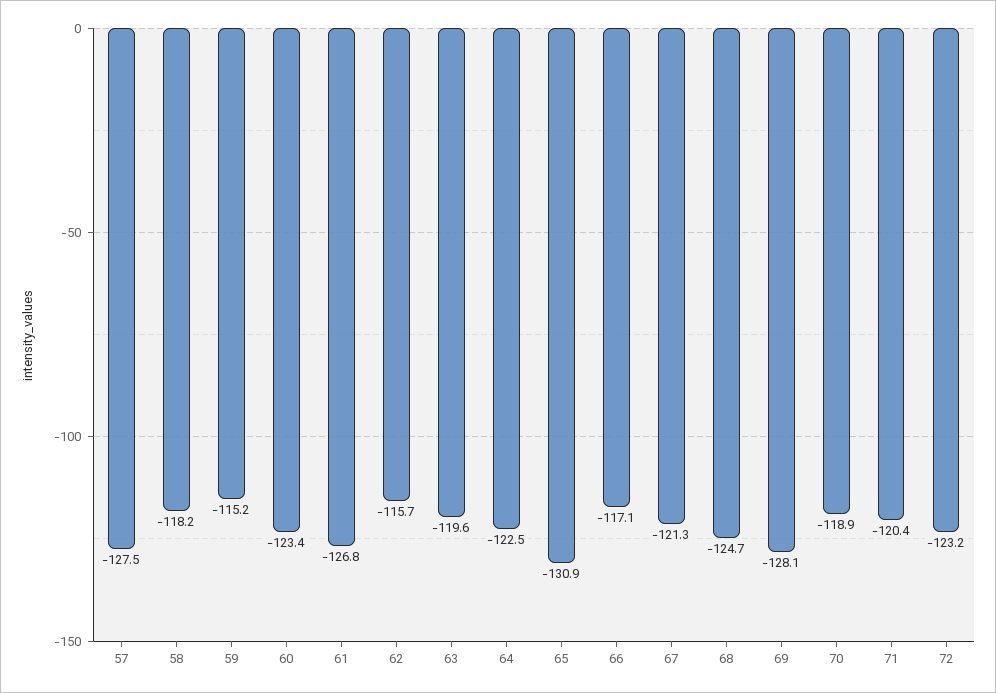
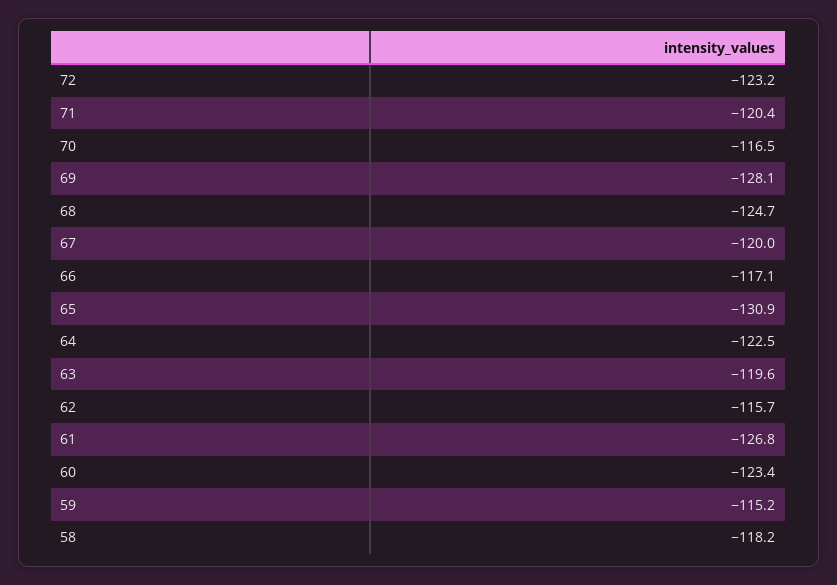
57: -127.5 -> none
67: -121.3 -> -120
70: -118.9 -> -116.5

